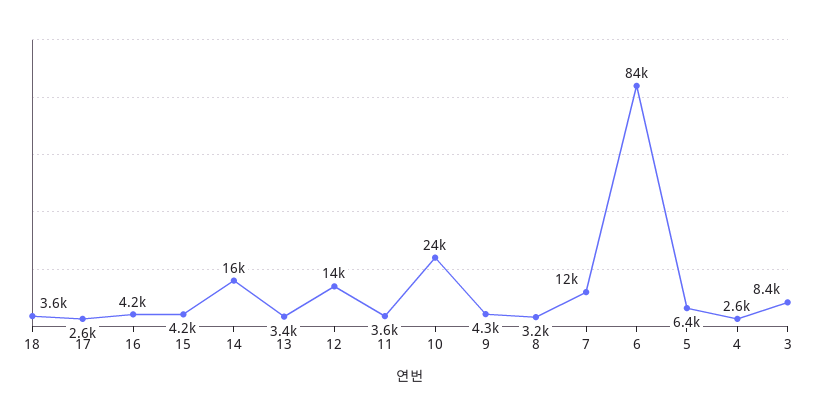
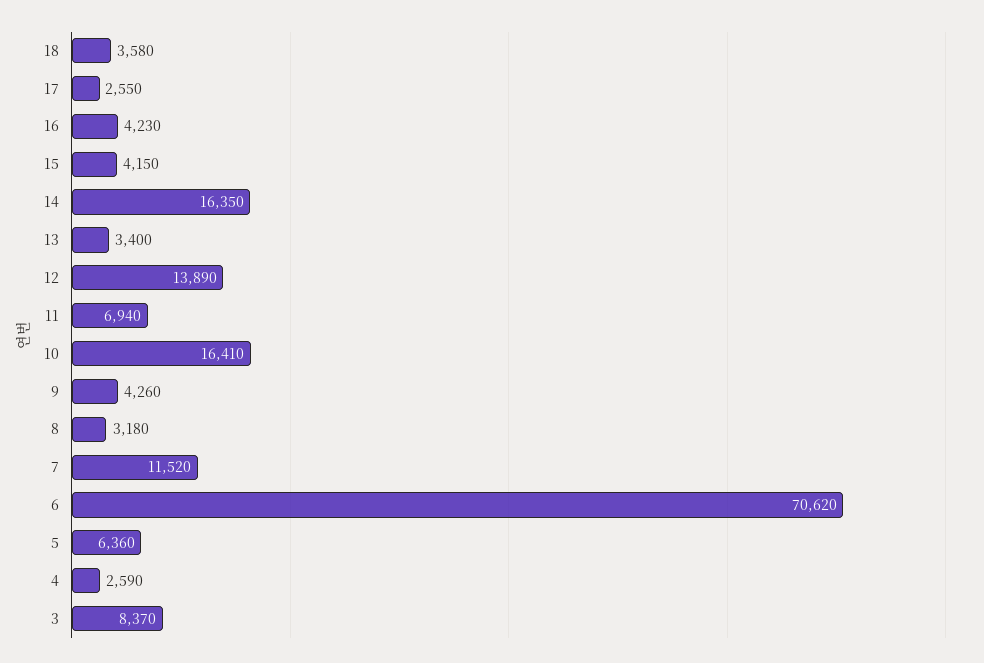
11: 3600 -> 6940
10: 24000 -> 16410
6: 84000 -> 70620

